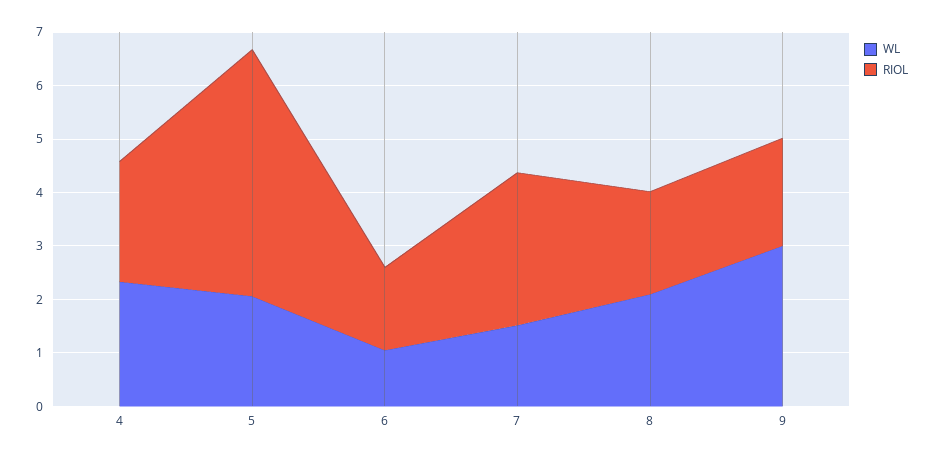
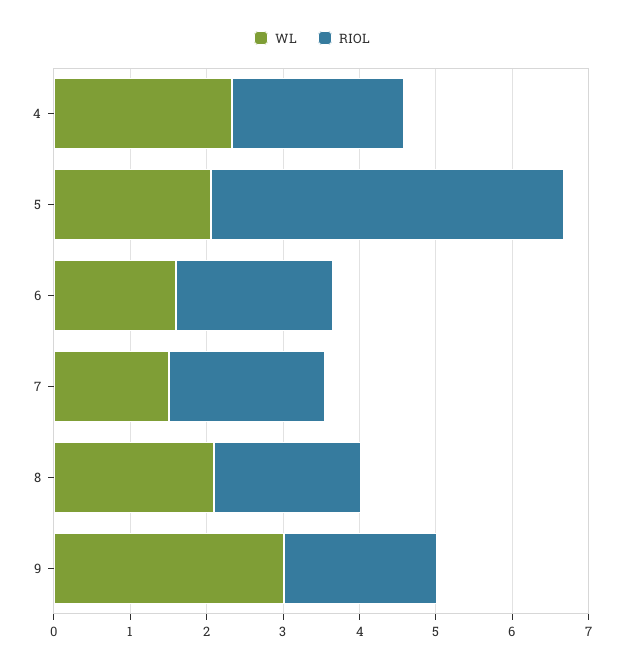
WL, 6: 1 -> 1.6
RIOL, 6: 1.6 -> 2
RIOL, 7: 2.8 -> 2

